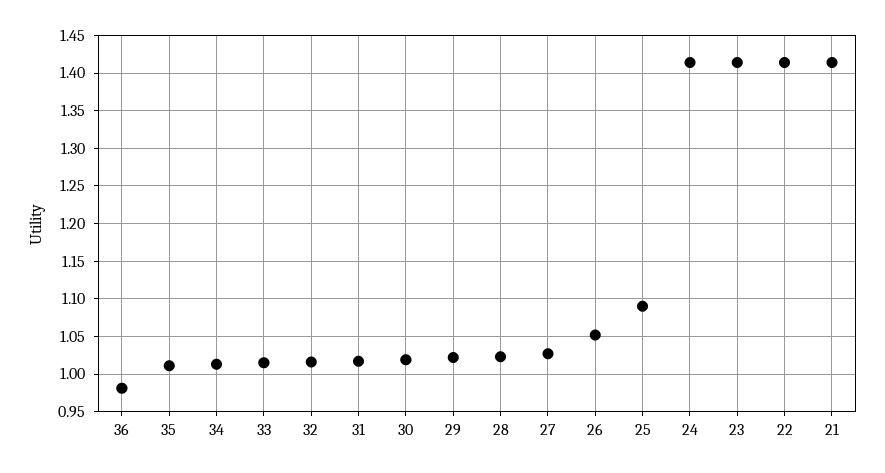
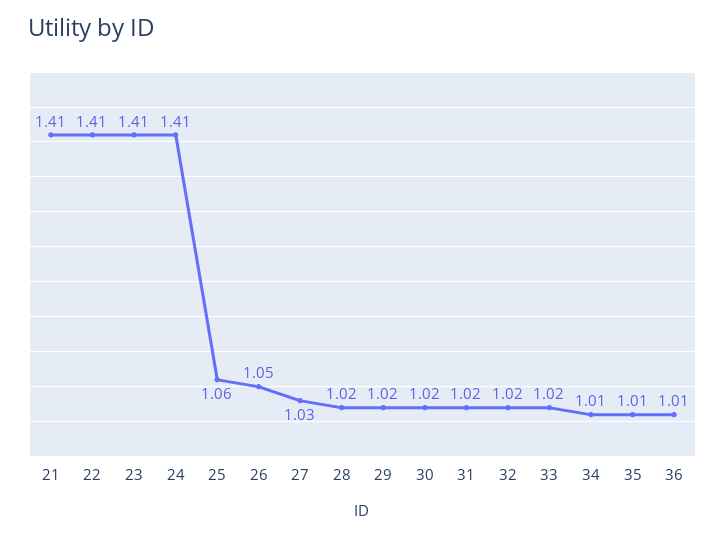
36: 0.98 -> 1.01
25: 1.09 -> 1.06

